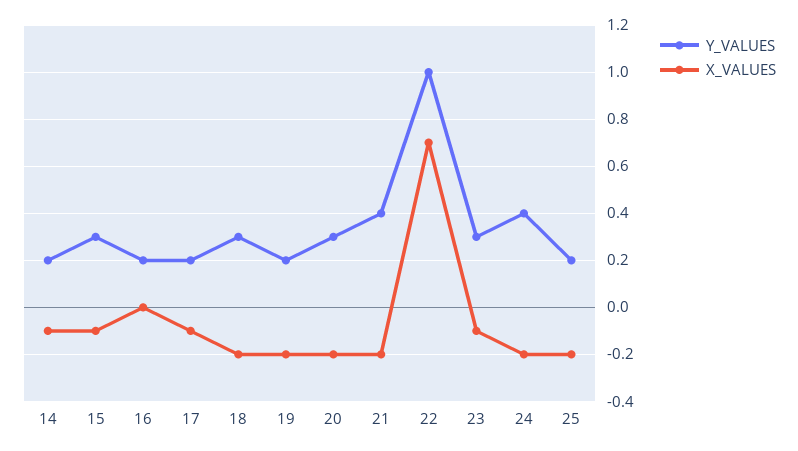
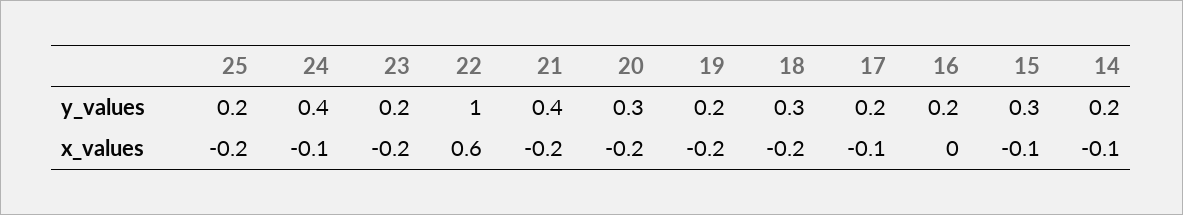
X_VALUES, 22: 0.7 -> 0.6
Y_VALUES, 23: 0.3 -> 0.2
X_VALUES, 23: -0.1 -> -0.2
X_VALUES, 24: -0.2 -> -0.1

